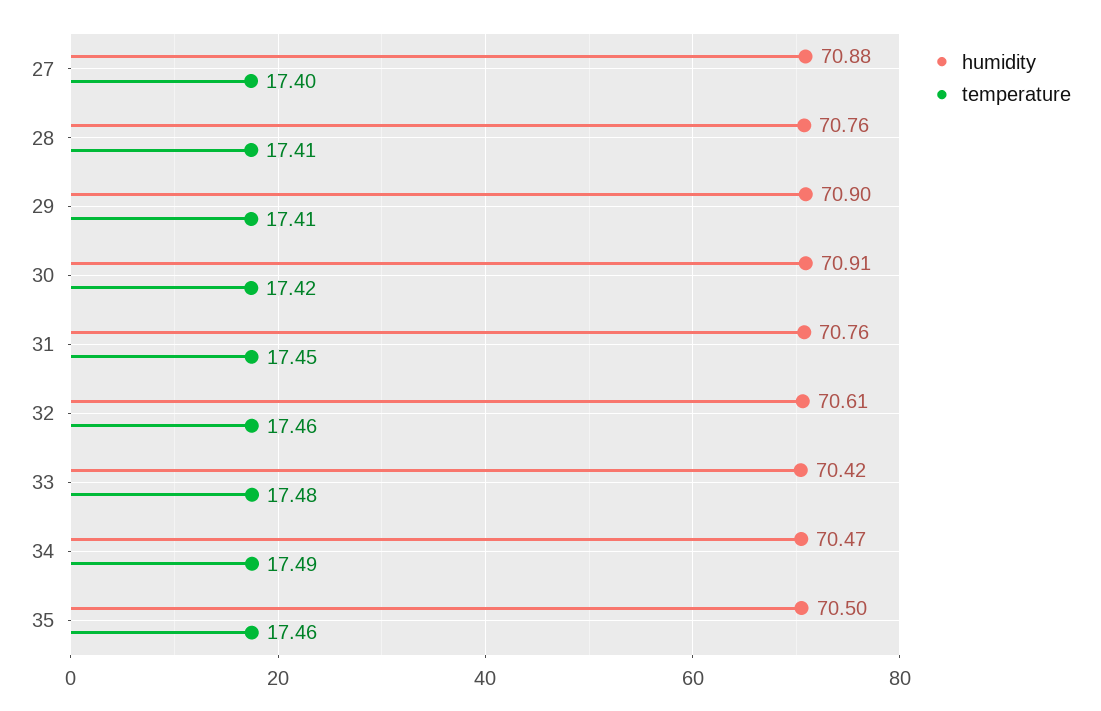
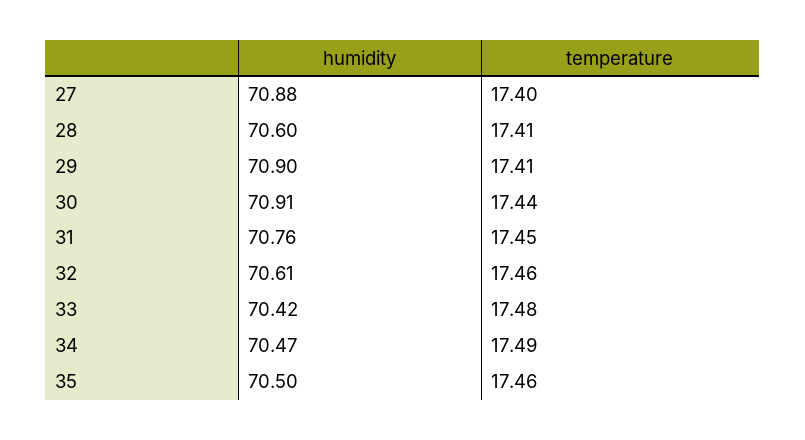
humidity, 28: 70.76 -> 70.6
temperature, 30: 17.42 -> 17.44

